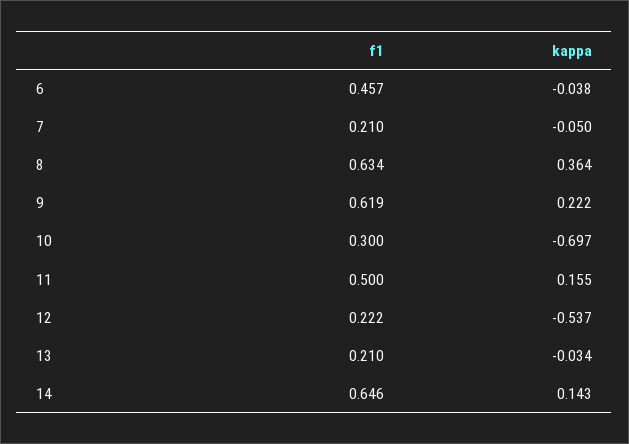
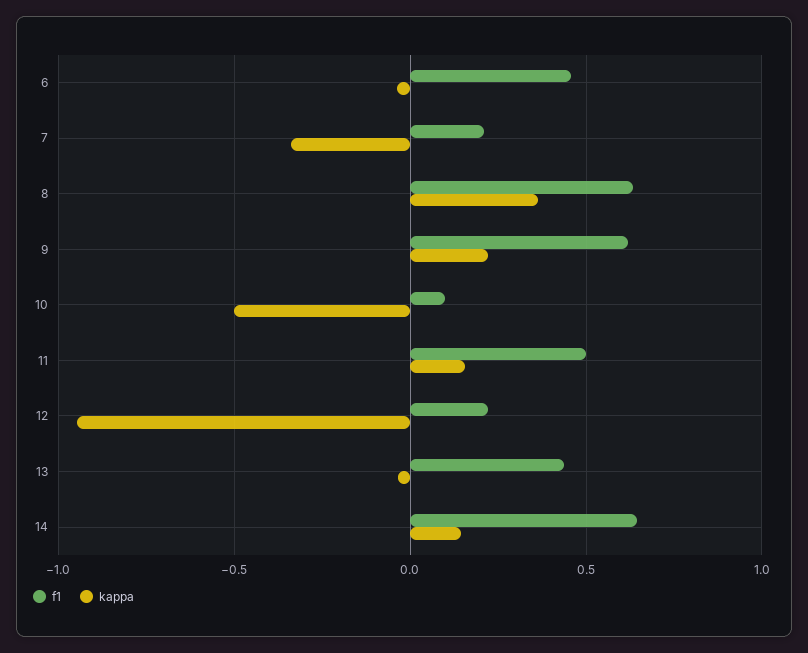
kappa, 7: -0.05 -> -0.35
f1, 10: 0.3 -> 0.1
kappa, 10: -0.697 -> -0.5
kappa, 12: -0.537 -> -0.95
f1, 13: 0.21 -> 0.45

